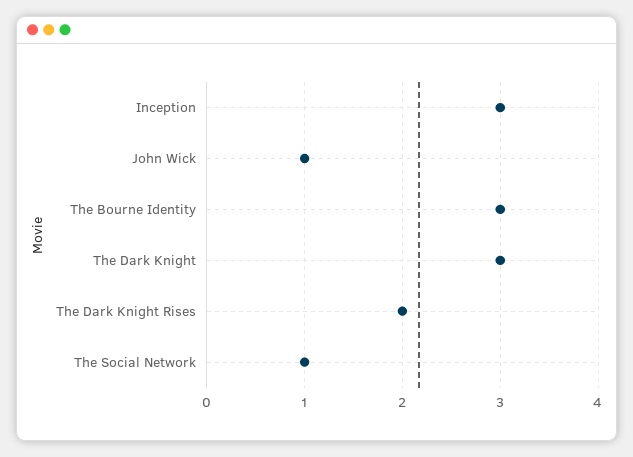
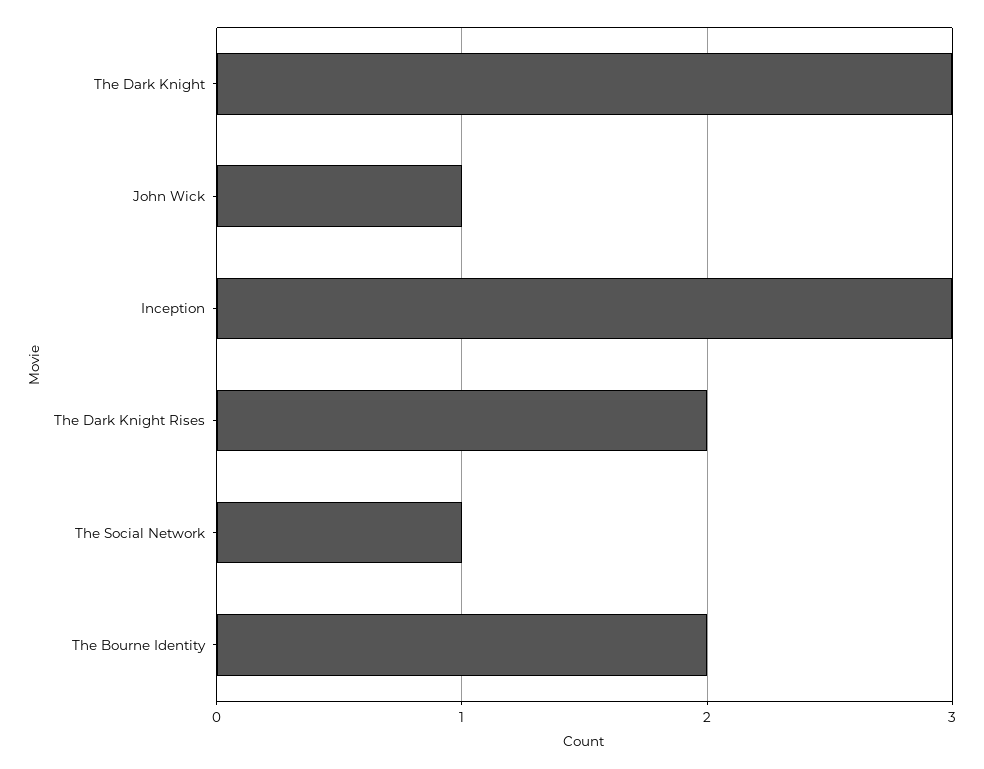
The Bourne Identity: 3 -> 2

